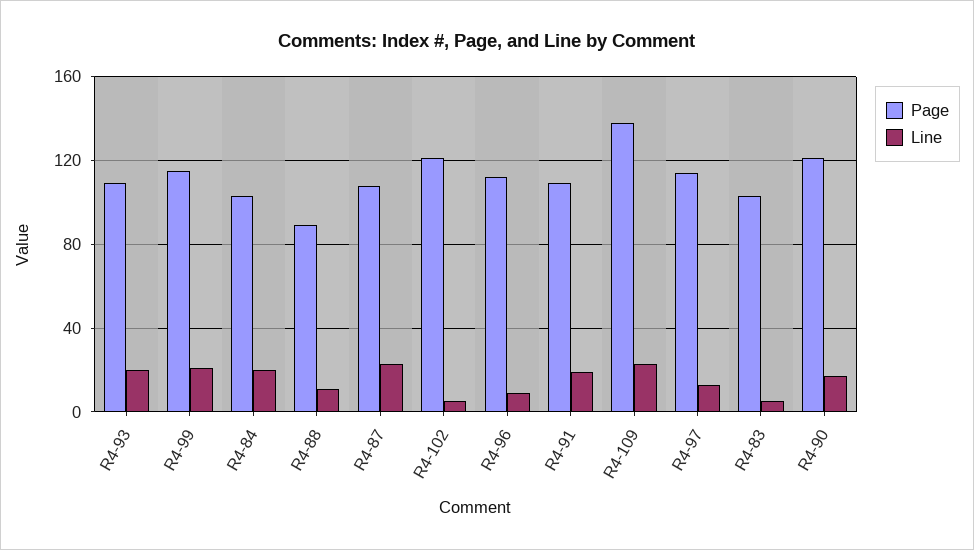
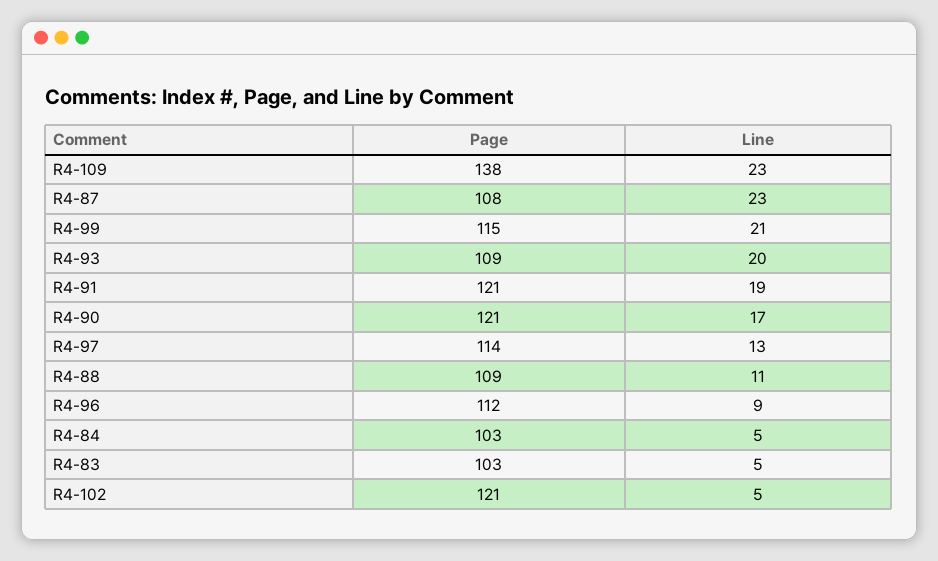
Line, R4-84: 20 -> 5
Page, R4-88: 90 -> 109
Page, R4-91: 110 -> 121

